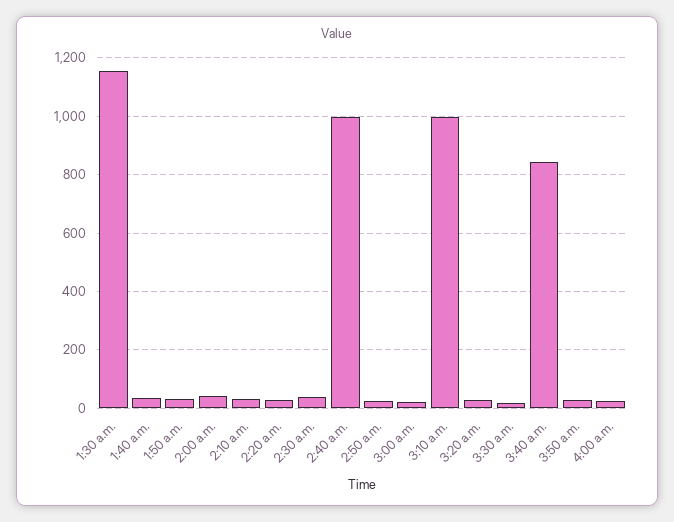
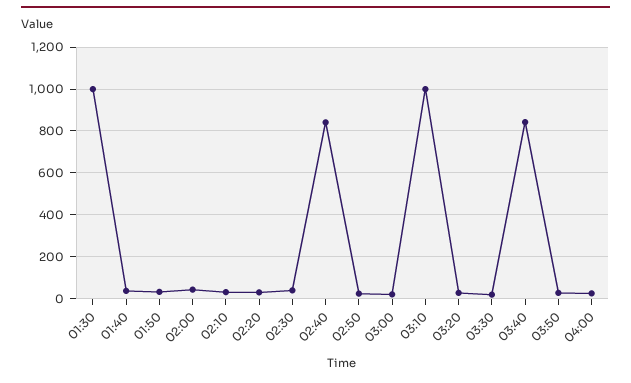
1:30 a.m.: 1150 -> 1000
2:40 a.m.: 1000 -> 850

